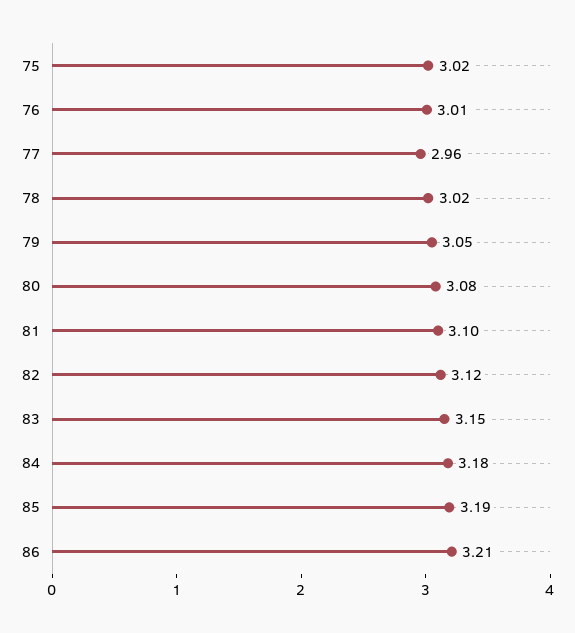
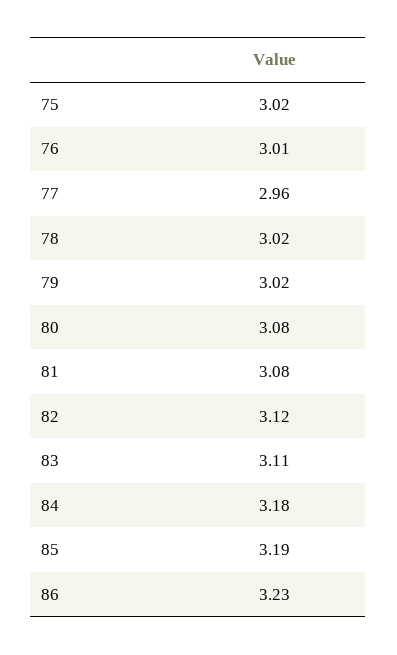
79: 3.05 -> 3.02
81: 3.1 -> 3.08
83: 3.15 -> 3.11
86: 3.21 -> 3.23

